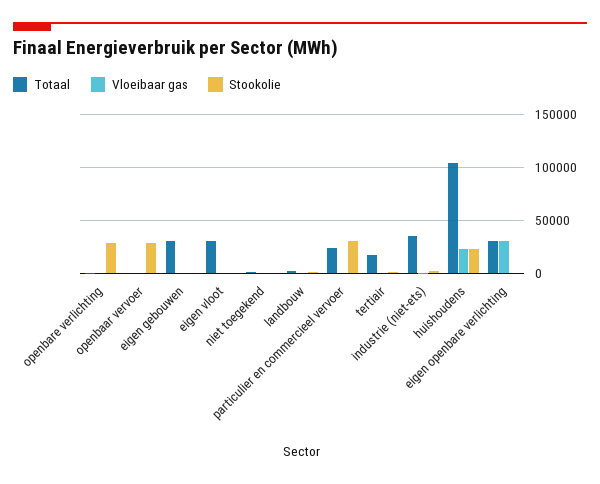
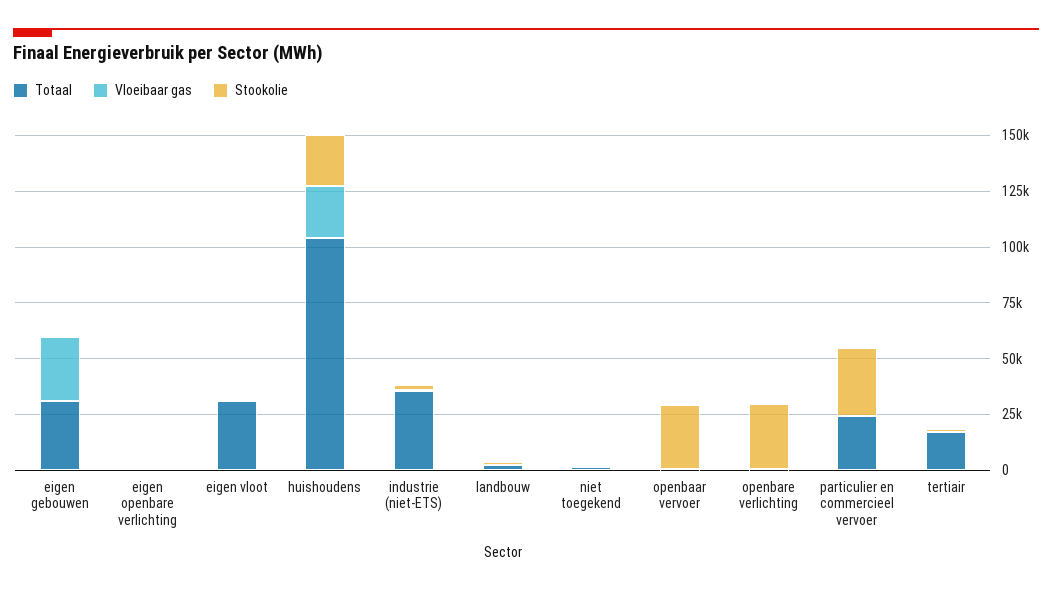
Vloeibaar gas, eigen gebouwen: 0 -> 30000
Totaal, eigen openbare verlichting: 30000 -> 0
Vloeibaar gas, eigen openbare verlichting: 30000 -> 0

